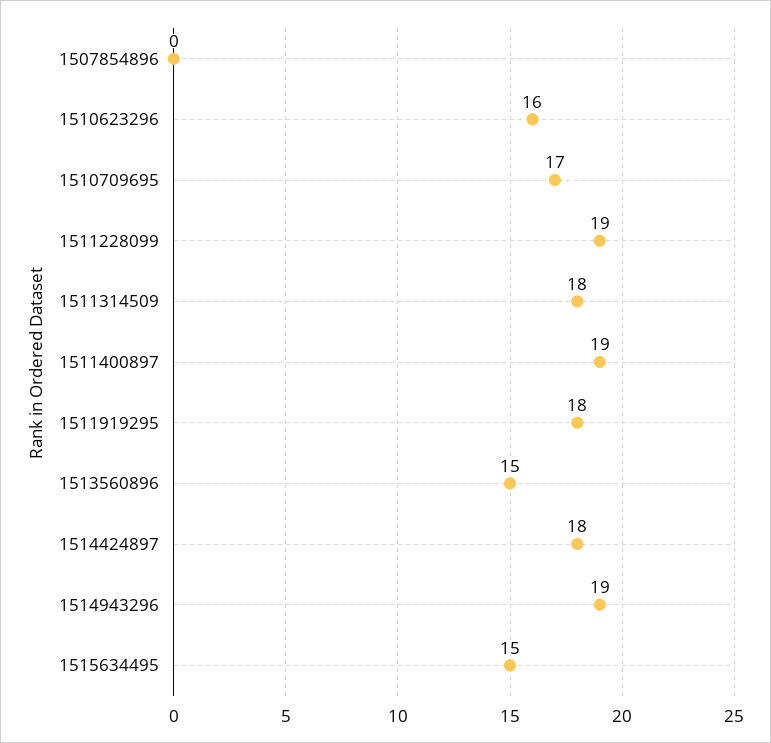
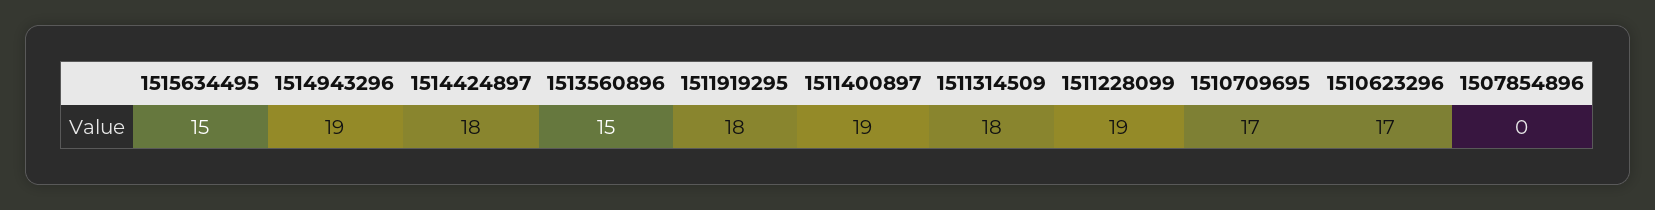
1510623296: 16 -> 17

